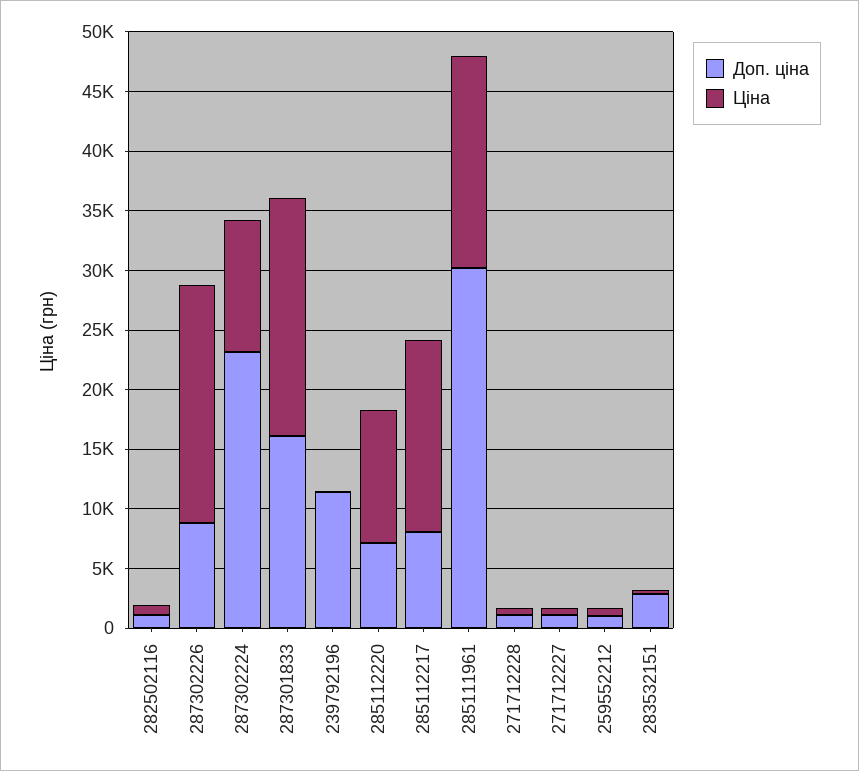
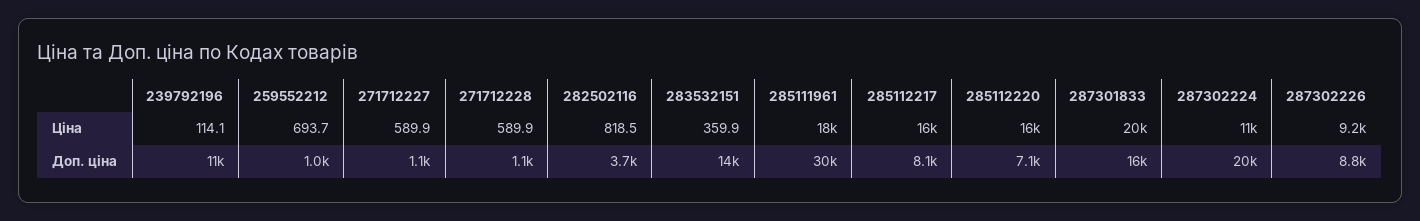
Доп. ціна, 282502116: 1000 -> 3700
Ціна, 287302226: 20000 -> 9200
Доп. ціна, 287302224: 23000 -> 20000
Ціна, 285112220: 11000 -> 16000
Доп. ціна, 283532151: 3000 -> 14000

